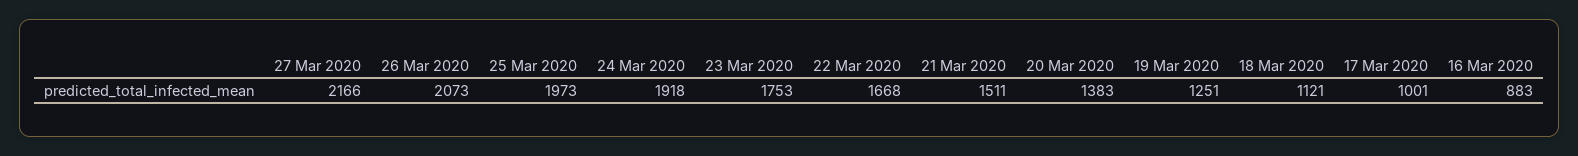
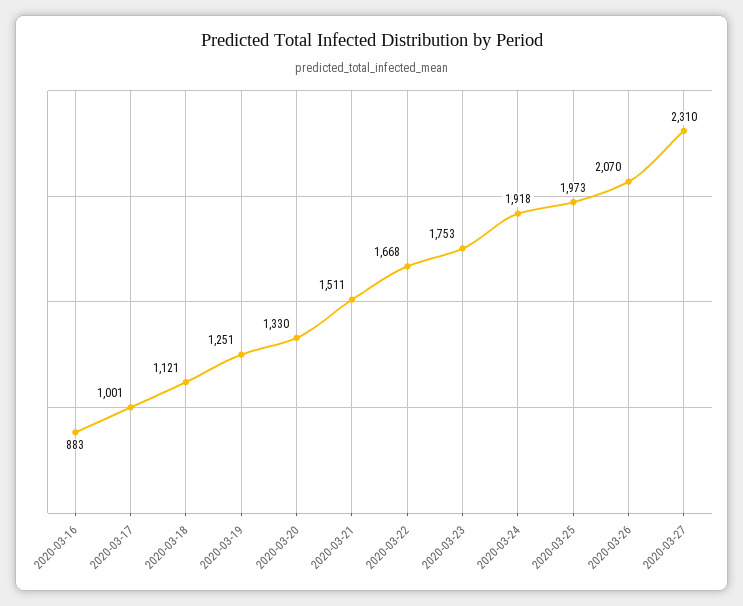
27 Mar 2020: 2166 -> 2310
26 Mar 2020: 2073 -> 2070
20 Mar 2020: 1383 -> 1330

